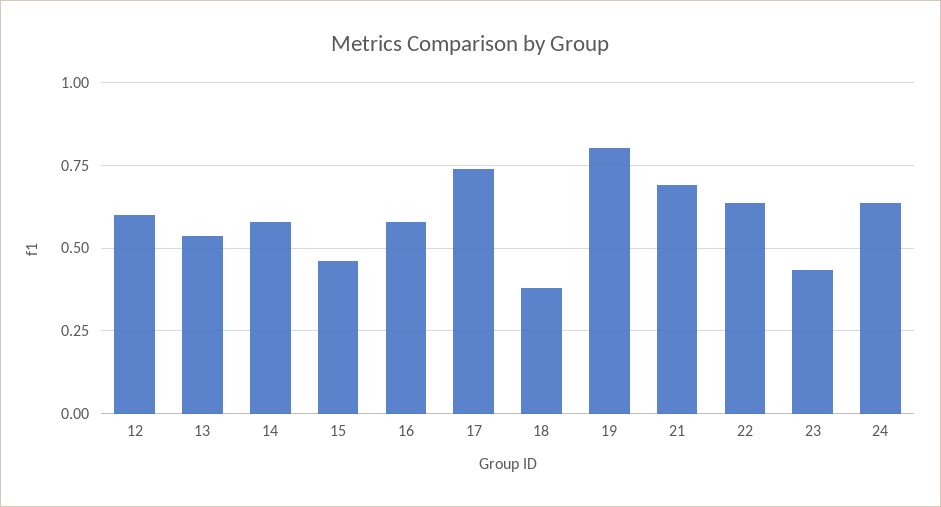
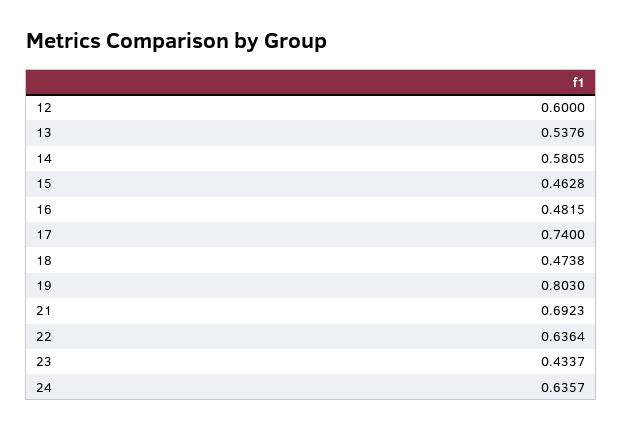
16: 0.575 -> 0.4815
18: 0.375 -> 0.4738

